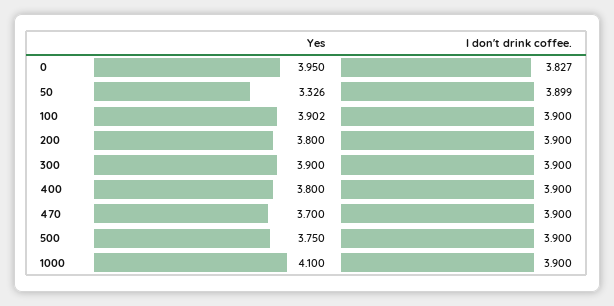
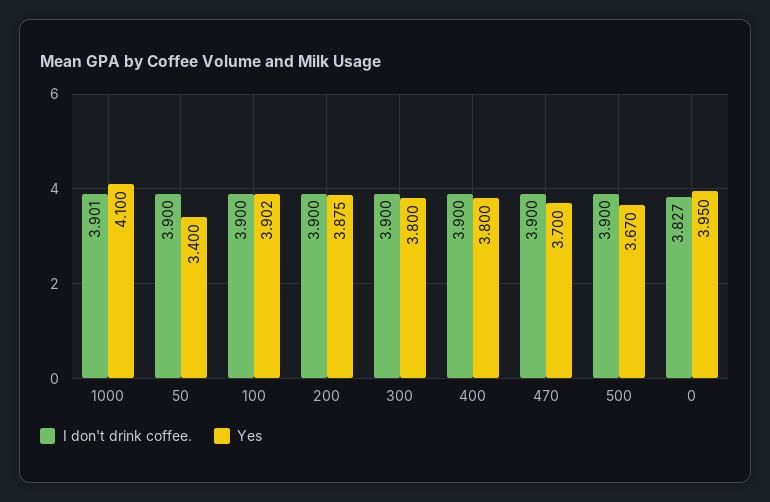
Yes, 50: 3.326 -> 3.4
I don't drink coffee., 50: 3.899 -> 3.9
Yes, 200: 3.8 -> 3.875
Yes, 300: 3.9 -> 3.8
Yes, 500: 3.75 -> 3.67
I don't drink coffee., 1000: 3.9 -> 3.901

